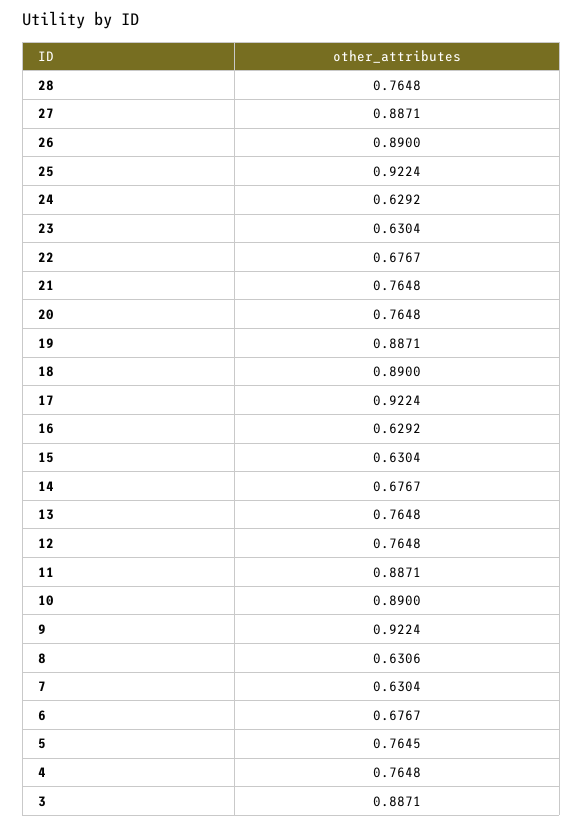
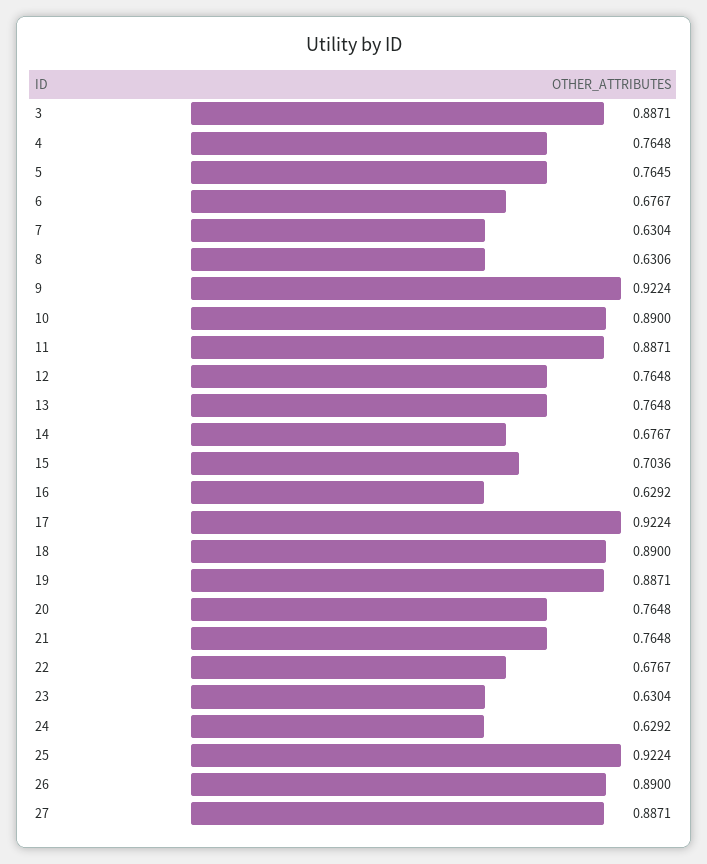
28: 0.7648 -> none
15: 0.6304 -> 0.7036

